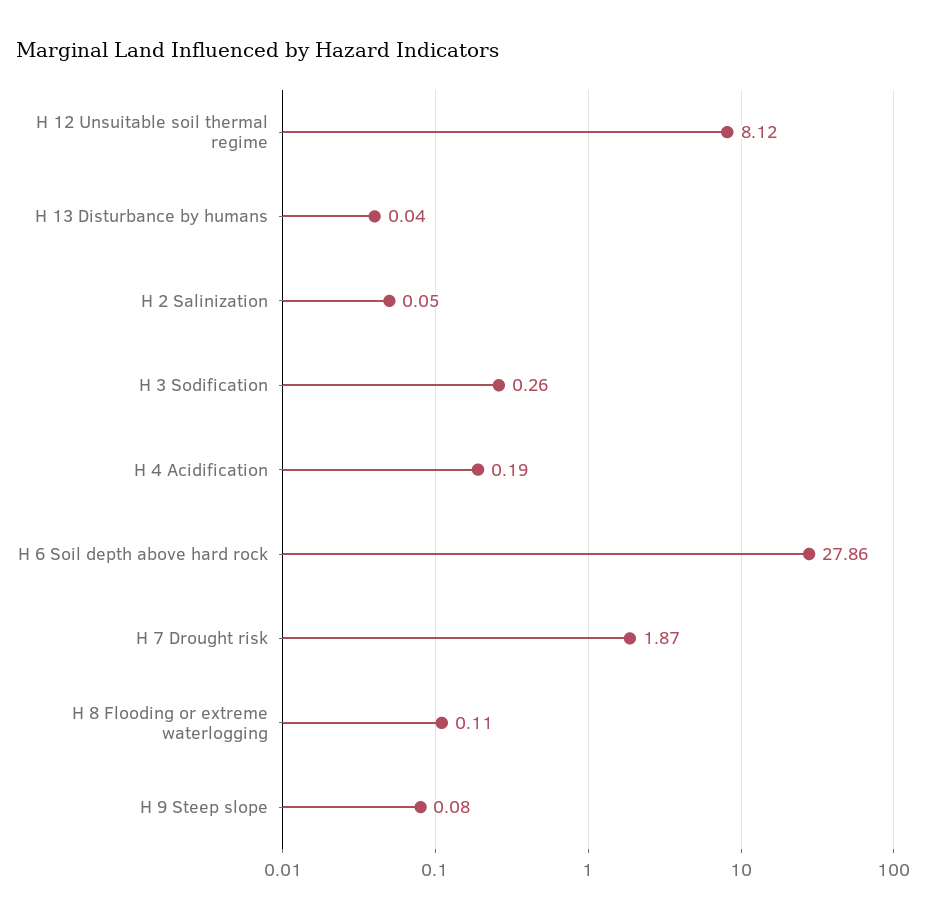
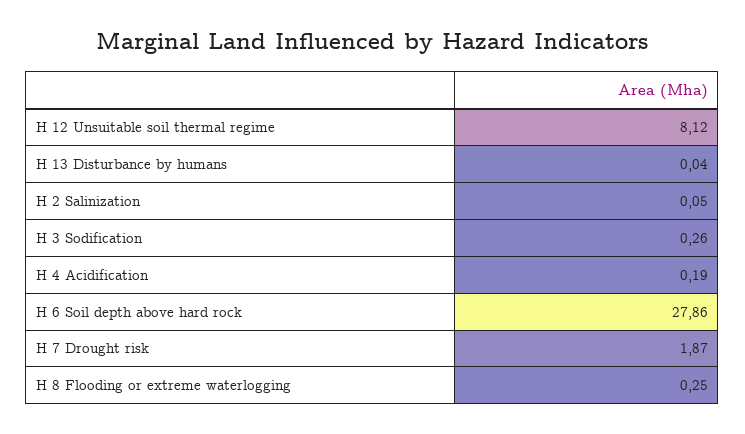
H 8 Flooding or extreme waterlogging: 0.11 -> 0.25
H 9 Steep slope: 0.08 -> none

